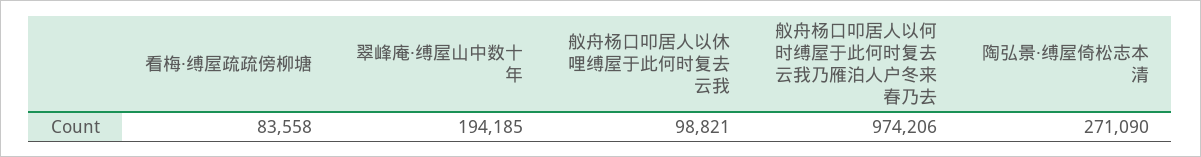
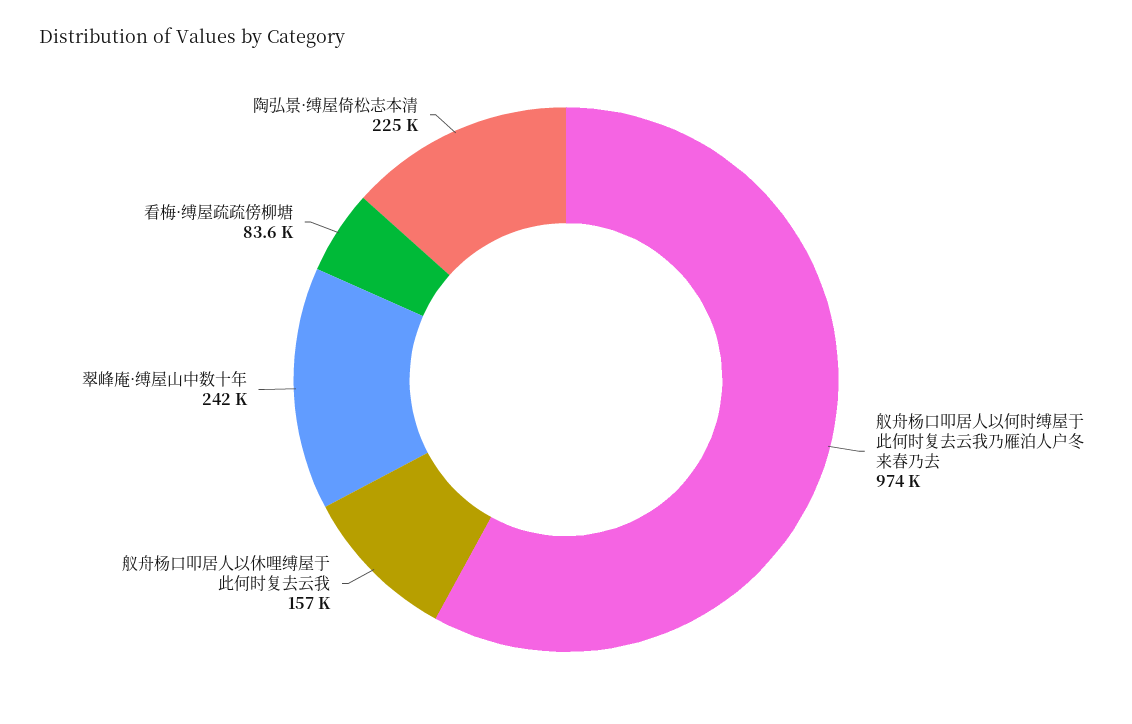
翠峰庵·缚屋山中数十年: 194185 -> 242000
舣舟杨口叩居人以休哩缚屋于此何时复去云我: 98821 -> 157000
陶弘景·缚屋倚松志本清: 271090 -> 225000

